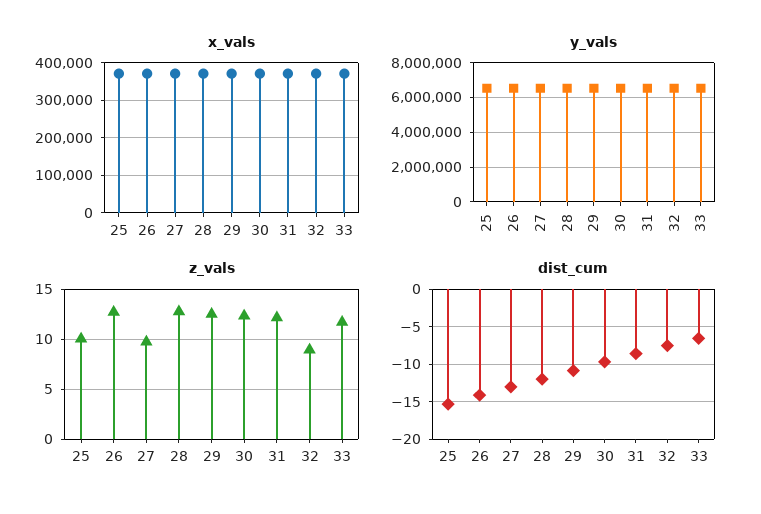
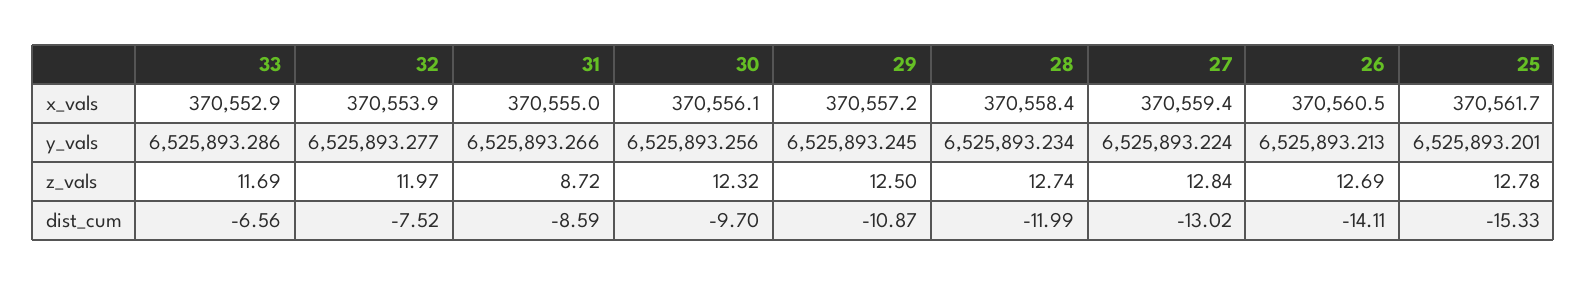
z_vals, 25: 10 -> 12.78
z_vals, 27: 10 -> 12.84
z_vals, 31: 12 -> 8.72
z_vals, 32: 9 -> 11.97

